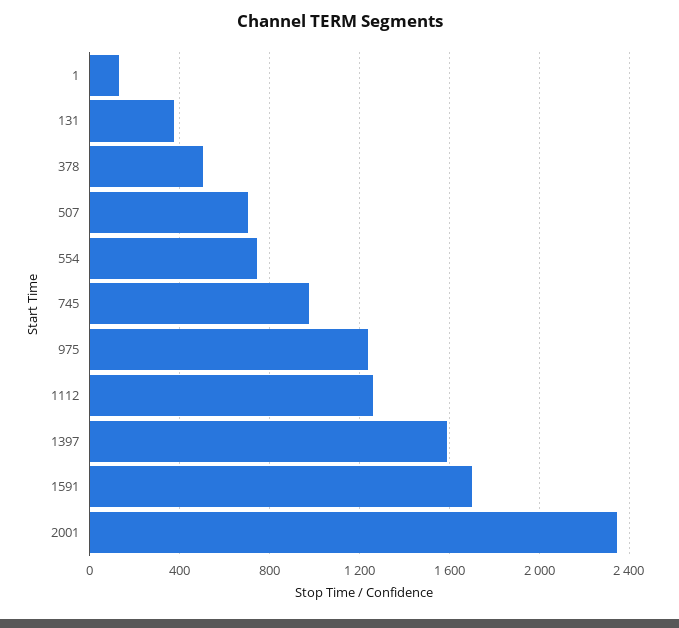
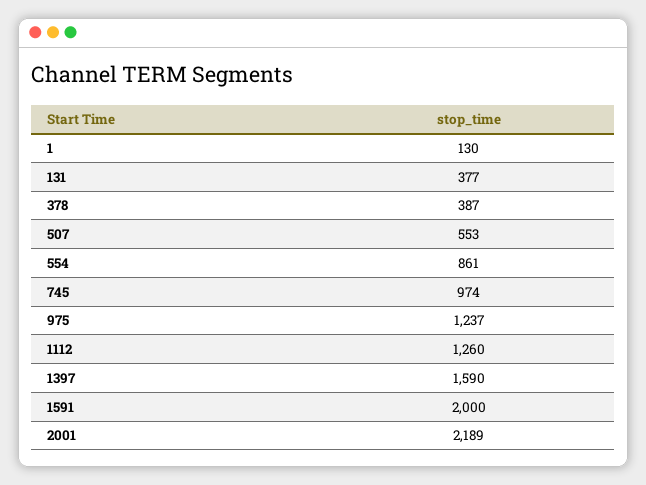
378: 500 -> 387
507: 700 -> 553
554: 750 -> 861
1591: 1700 -> 2000
2001: 2350 -> 2189

